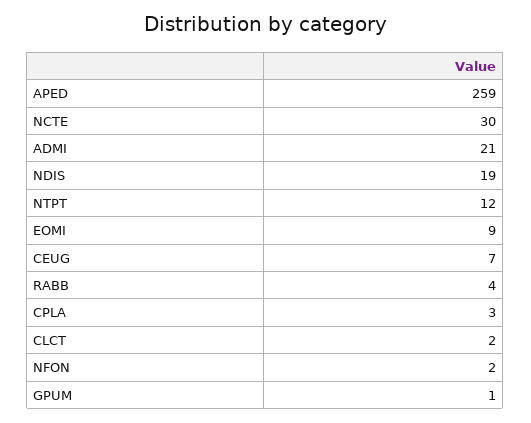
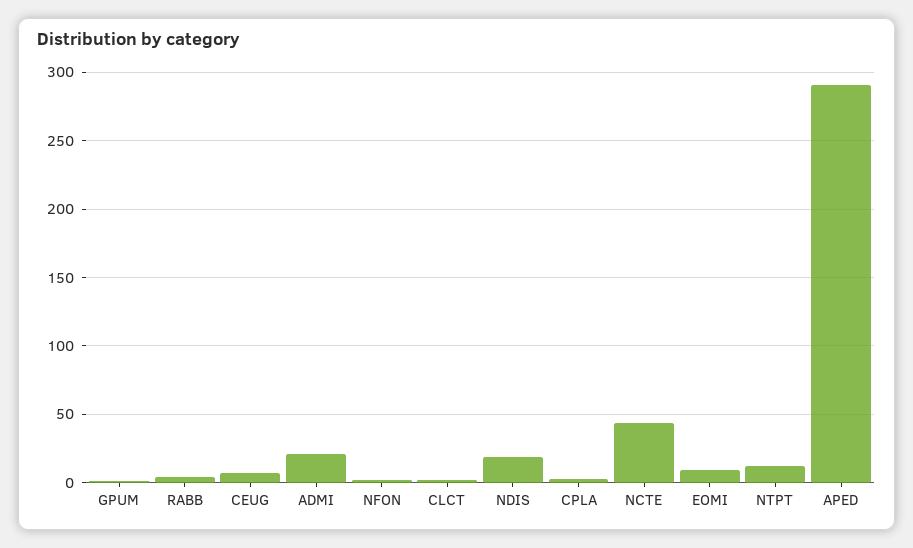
APED: 259 -> 290
NCTE: 30 -> 45

